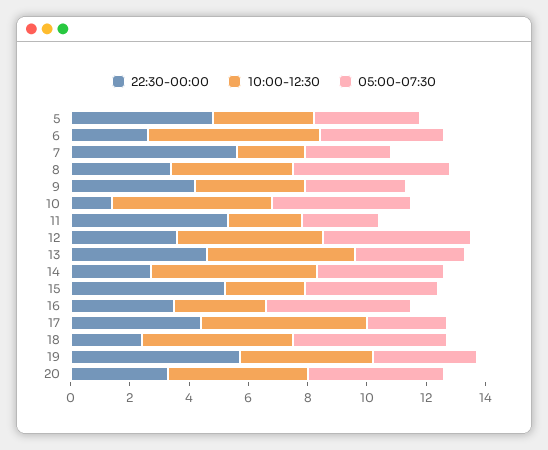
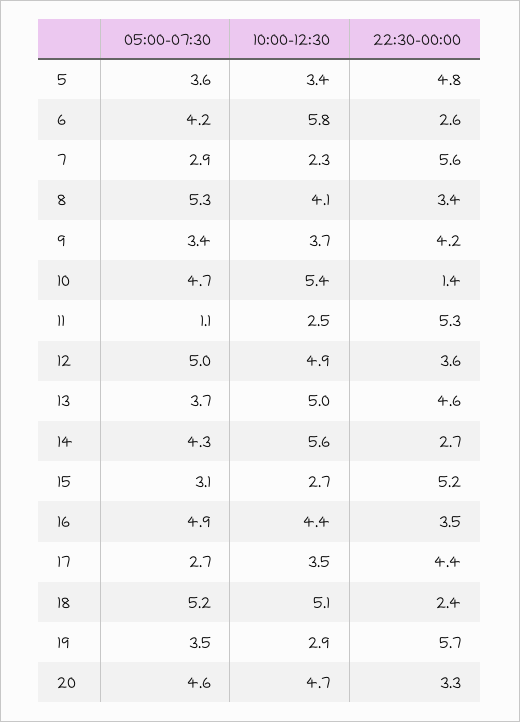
05:00-07:30, 11: 2.5 -> 1.1
05:00-07:30, 15: 4.5 -> 3.1
10:00-12:30, 16: 3 -> 4.4
10:00-12:30, 17: 5.5 -> 3.5
10:00-12:30, 19: 4.5 -> 2.9

